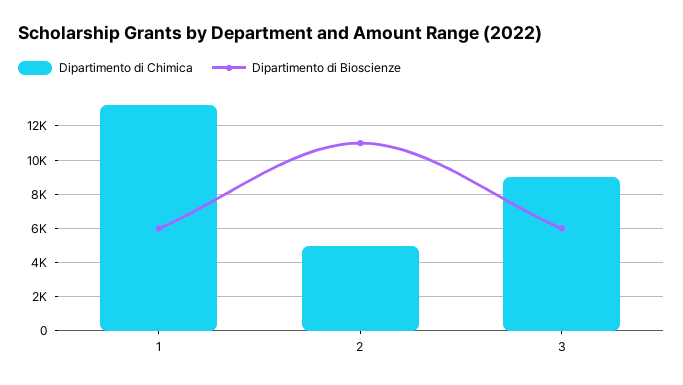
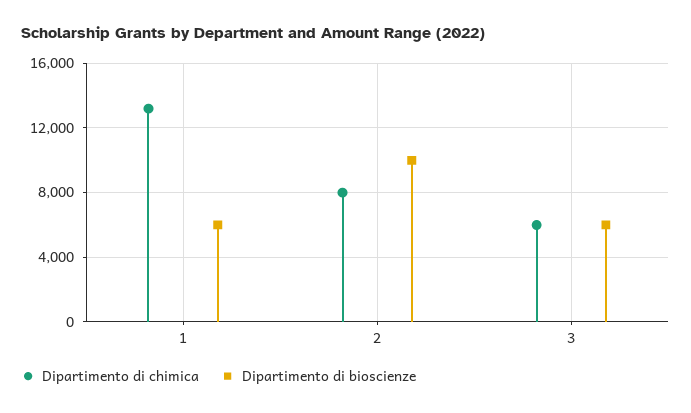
Dipartimento di Chimica, 2: 5000 -> 8000
Dipartimento di Bioscienze, 2: 11000 -> 10000
Dipartimento di Chimica, 3: 9000 -> 6000

